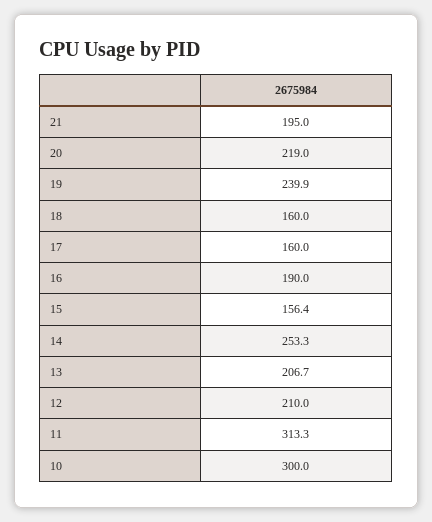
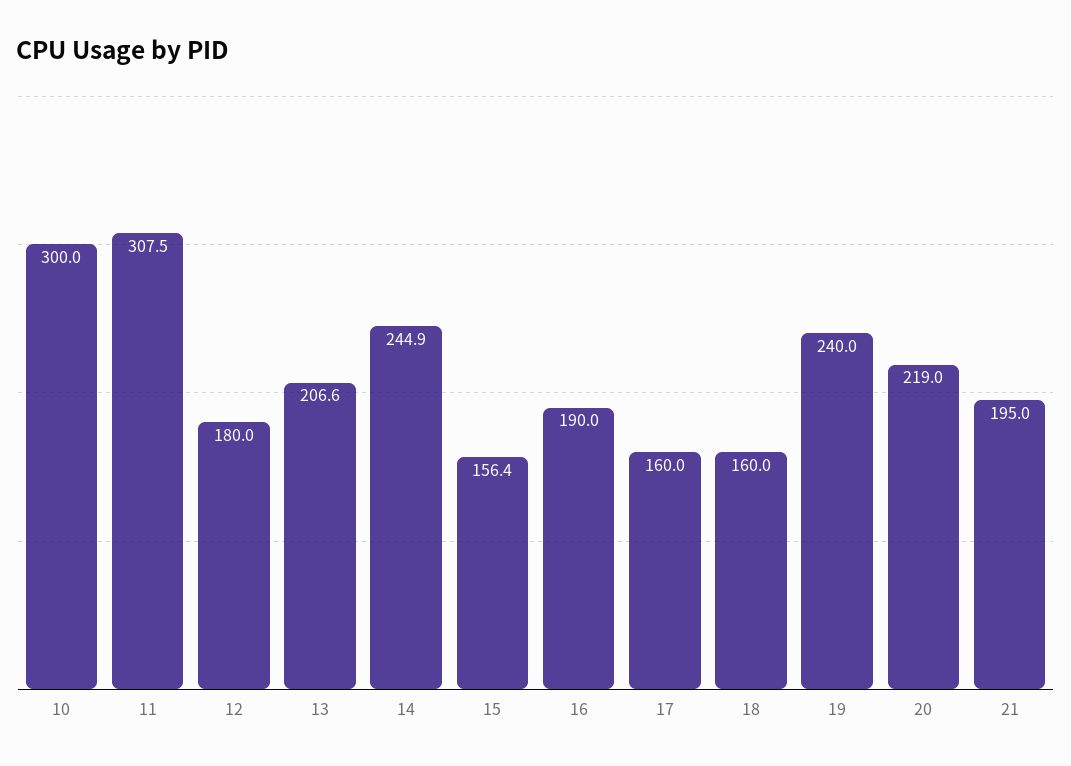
19: 239.9 -> 240
14: 253.3 -> 244.9
13: 206.7 -> 206.6
12: 210 -> 180
11: 313.3 -> 307.5

